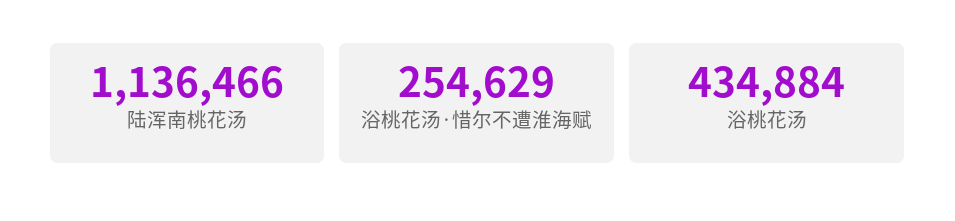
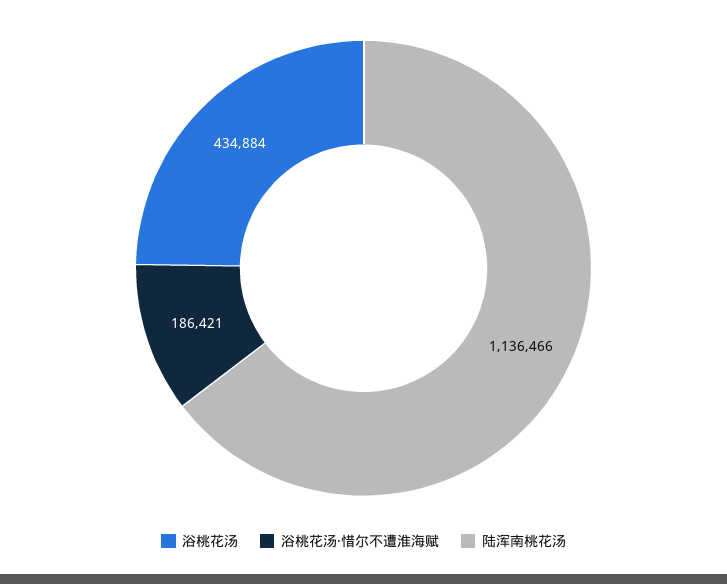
浴桃花汤·惜尔不遭淮海赋: 254629 -> 186421

